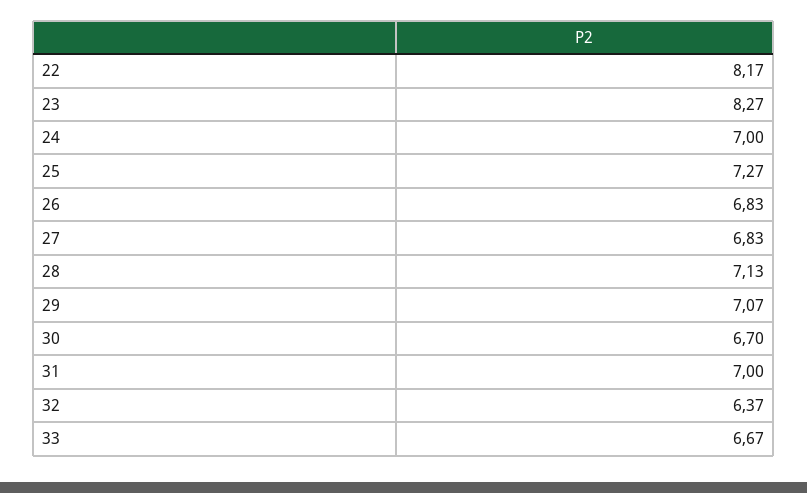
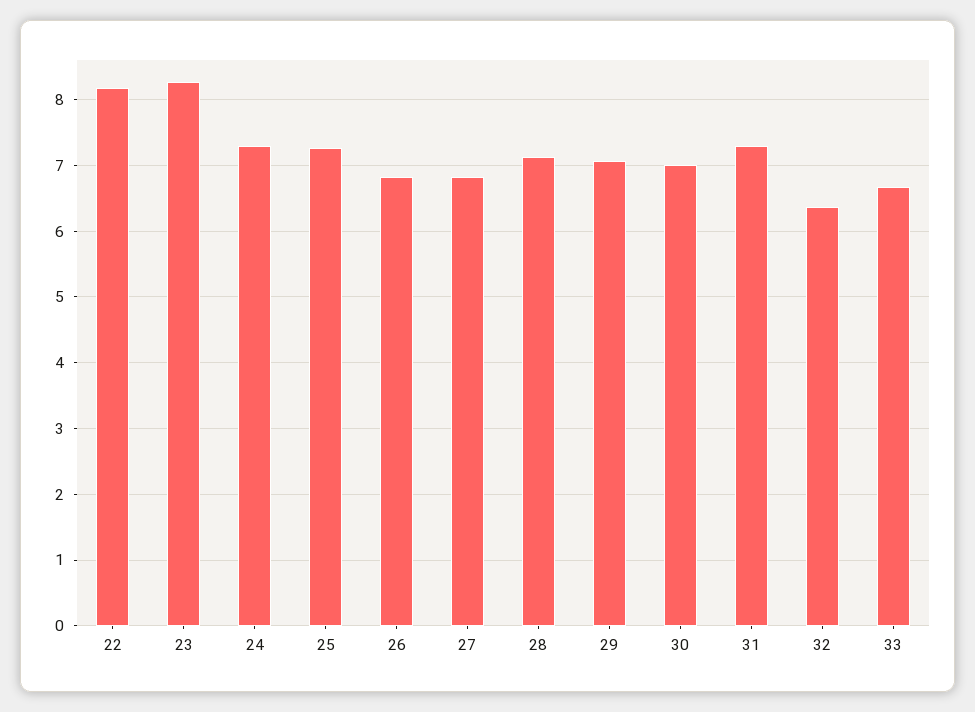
24: 7 -> 7.3
30: 6.7 -> 7
31: 7 -> 7.3

